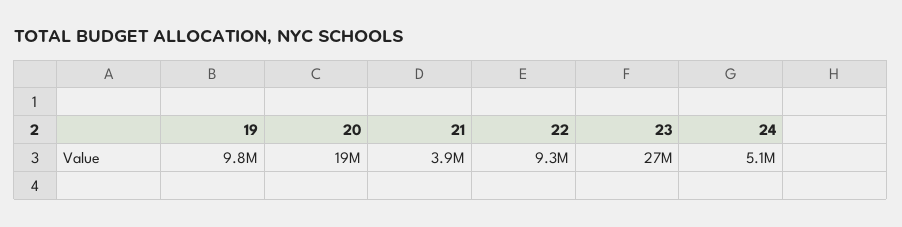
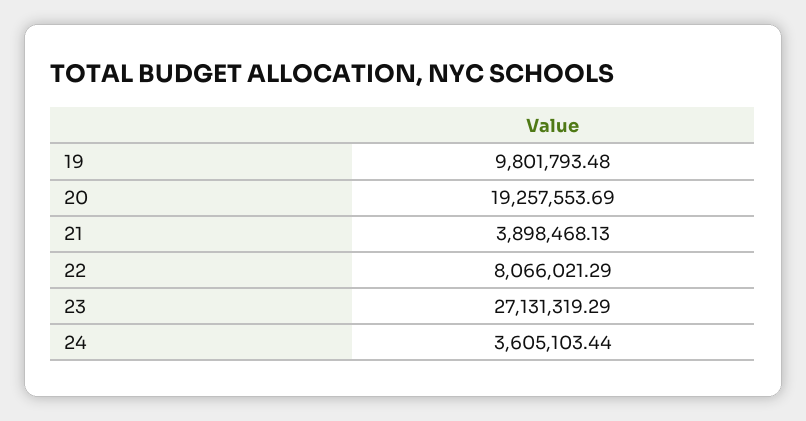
22: 9300000 -> 8066021.29
24: 5100000 -> 3605103.44

